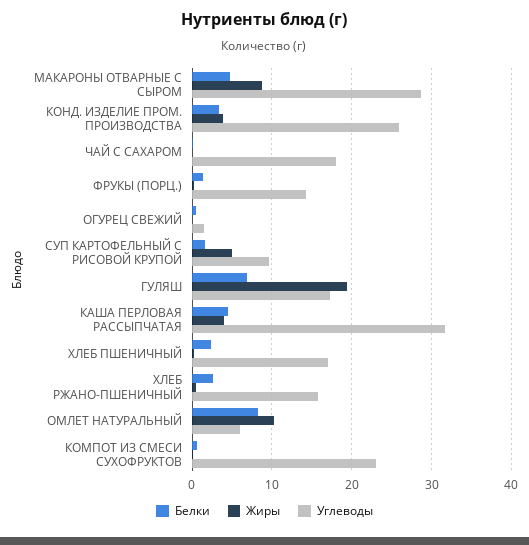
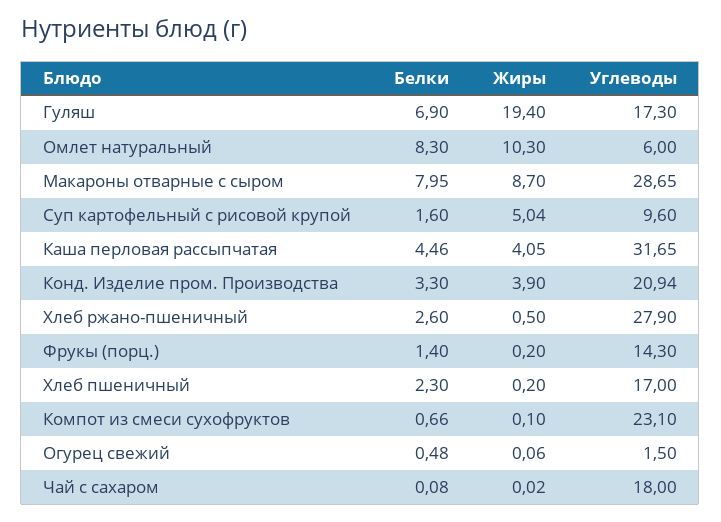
Белки, МАКАРОНЫ ОТВАРНЫЕ С СЫРОМ: 5 -> 7.95
Углеводы, КОНД. ИЗДЕЛИЕ ПРОМ. ПРОИЗВОДСТВА: 26 -> 20.94
Углеводы, ХЛЕБ РЖАНО-ПШЕНИЧНЫЙ: 16 -> 27.9

